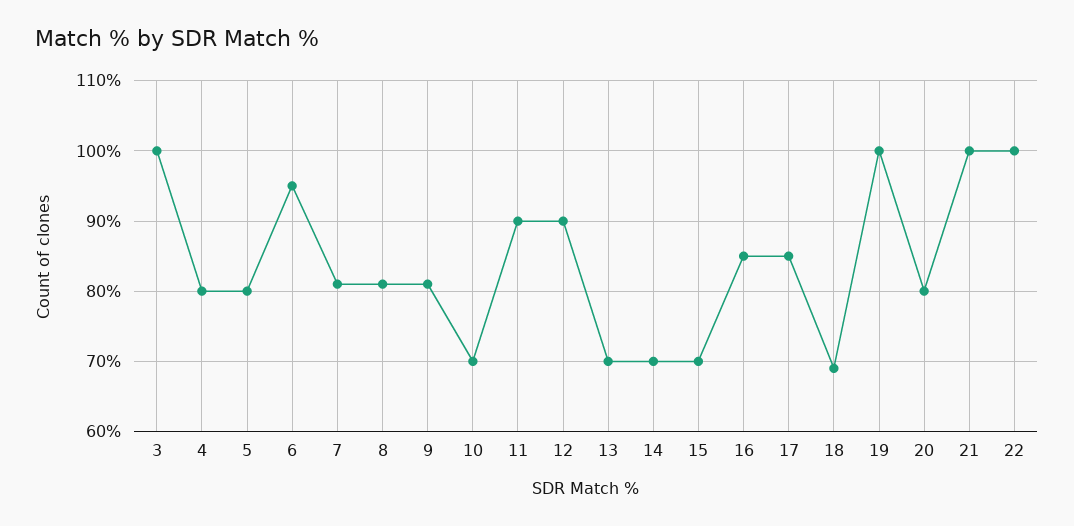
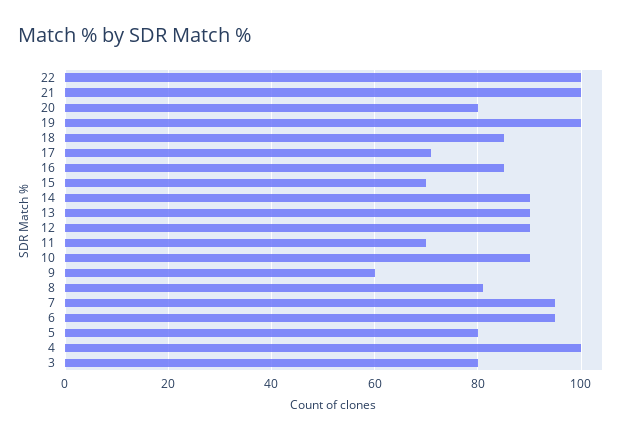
3: 100 -> 80
4: 80 -> 100
7: 81 -> 95
9: 81 -> 60
10: 70 -> 90
11: 90 -> 70
13: 70 -> 90
14: 70 -> 90
17: 85 -> 70
18: 69 -> 85

